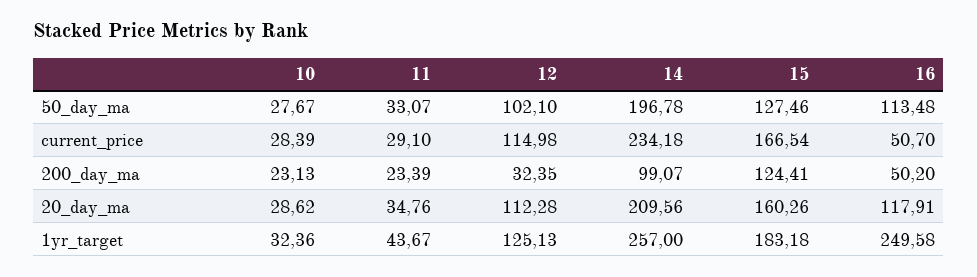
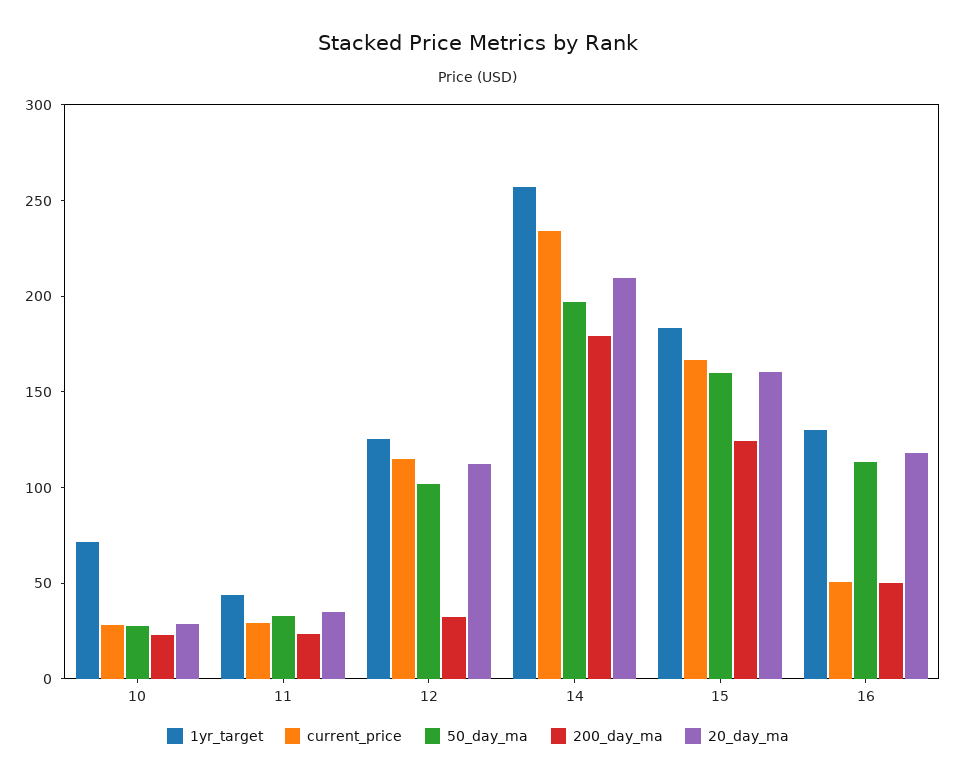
50_day_ma, 15: 127.46 -> 160
200_day_ma, 14: 99.07 -> 180
1yr_target, 10: 32.36 -> 70
1yr_target, 16: 249.58 -> 130

